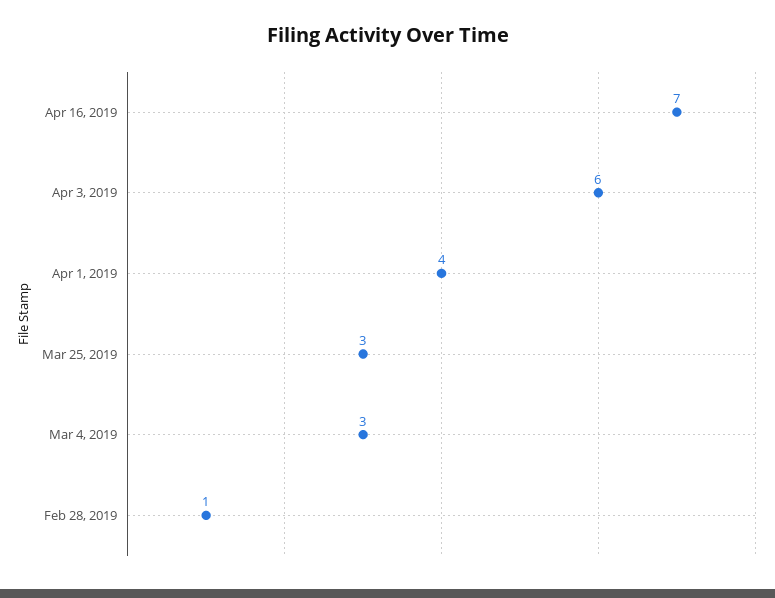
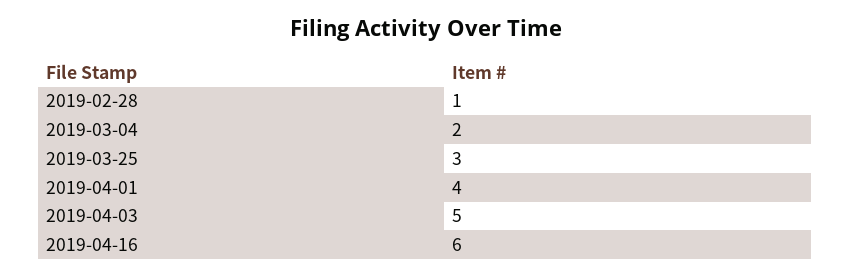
Apr 16, 2019: 7 -> 6
Apr 3, 2019: 6 -> 5
Mar 4, 2019: 3 -> 2

